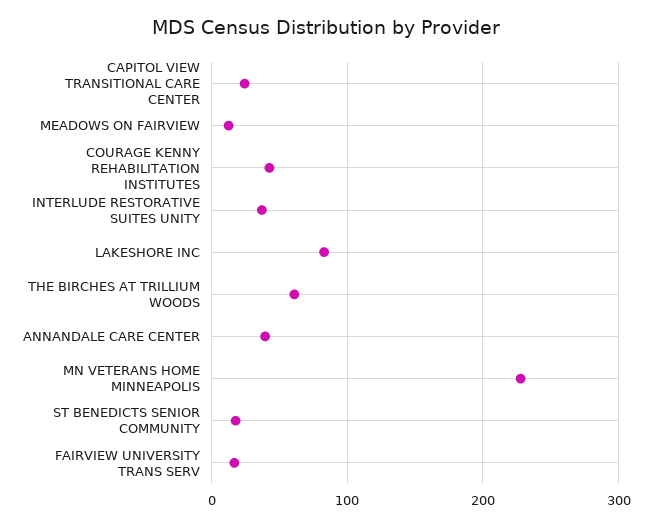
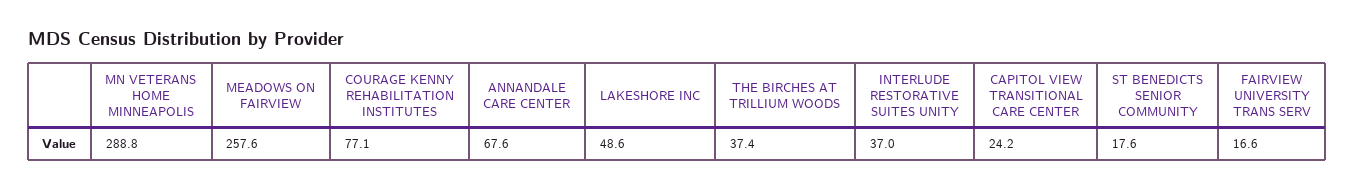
MEADOWS ON FAIRVIEW: 10 -> 257.6
COURAGE KENNY REHABILITATION INSTITUTES: 40 -> 77.1
LAKESHORE INC: 80 -> 48.6
THE BIRCHES AT TRILLIUM WOODS: 60 -> 37.4
ANNANDALE CARE CENTER: 40 -> 67.6
MN VETERANS HOME MINNEAPOLIS: 230 -> 288.8

